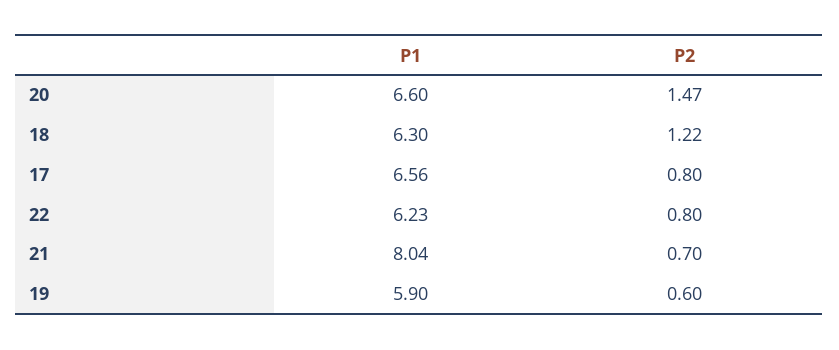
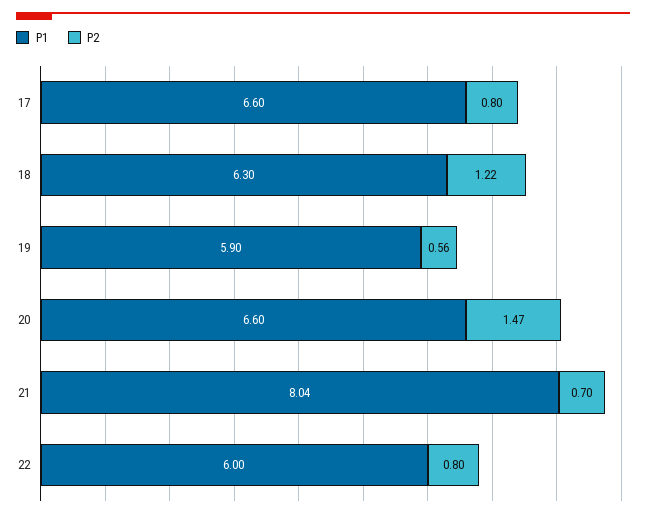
P1, 17: 6.56 -> 6.6
P1, 22: 6.23 -> 6
P2, 19: 0.6 -> 0.56

